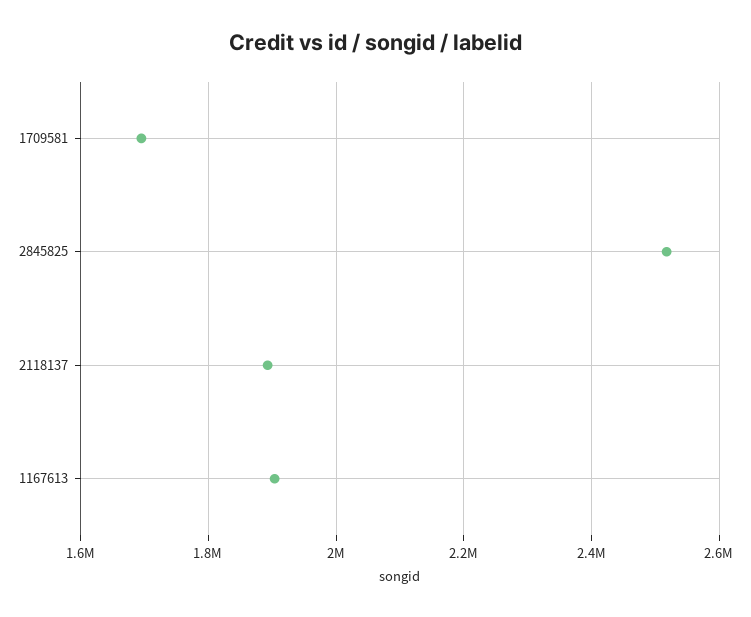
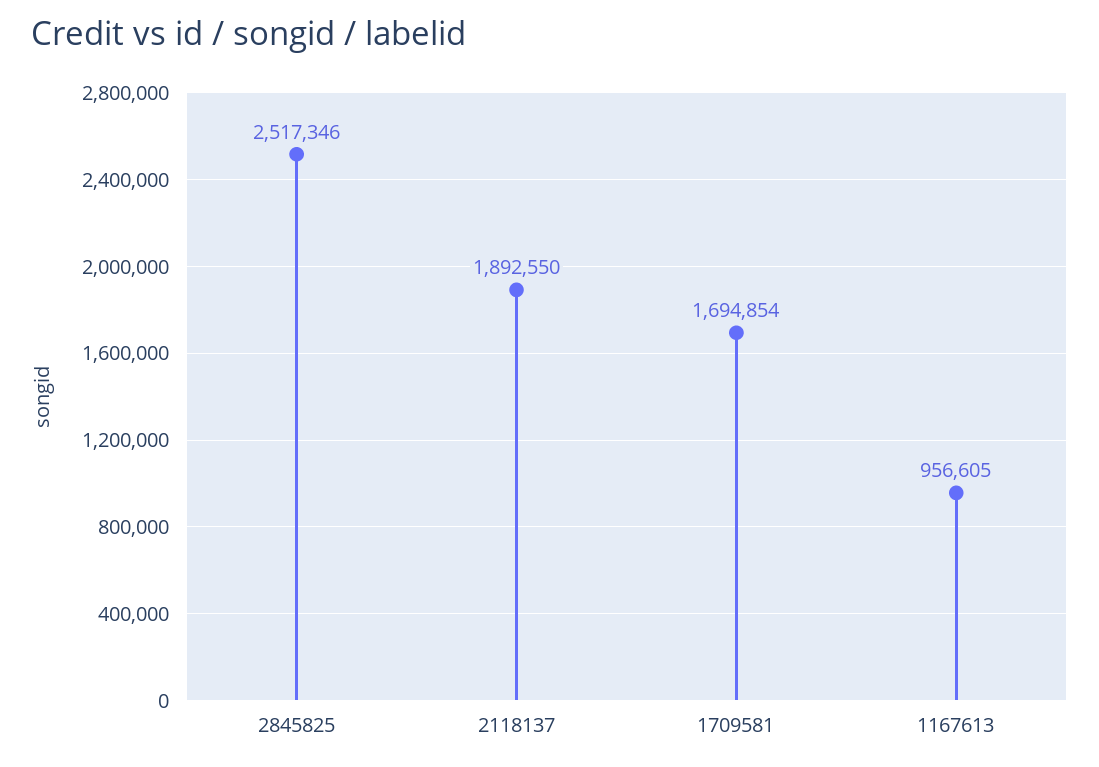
1167613: 1900000 -> 956605

